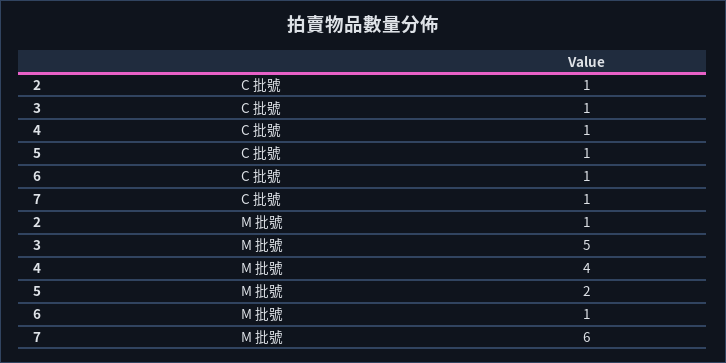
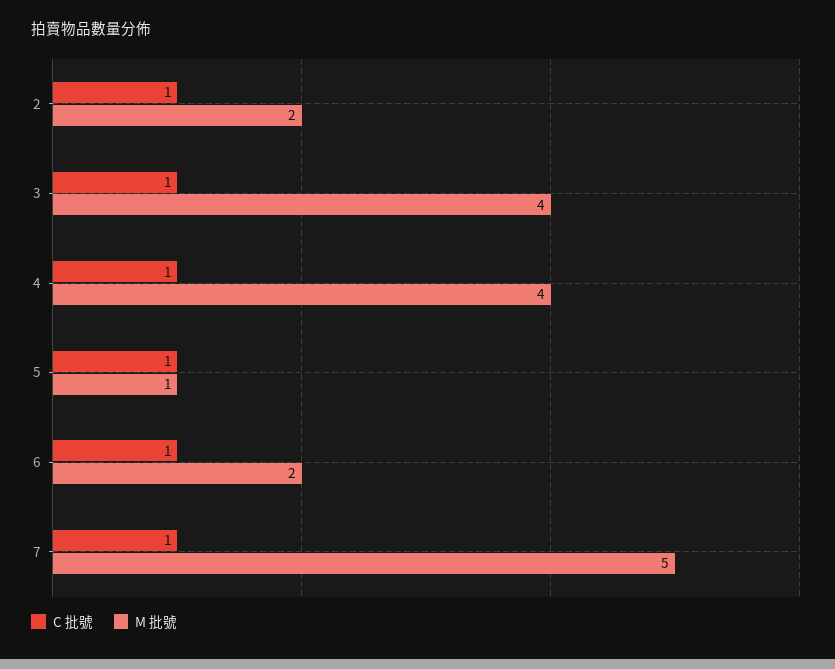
M 批號, 2: 1 -> 2
M 批號, 3: 5 -> 4
M 批號, 5: 2 -> 1
M 批號, 6: 1 -> 2
M 批號, 7: 6 -> 5

